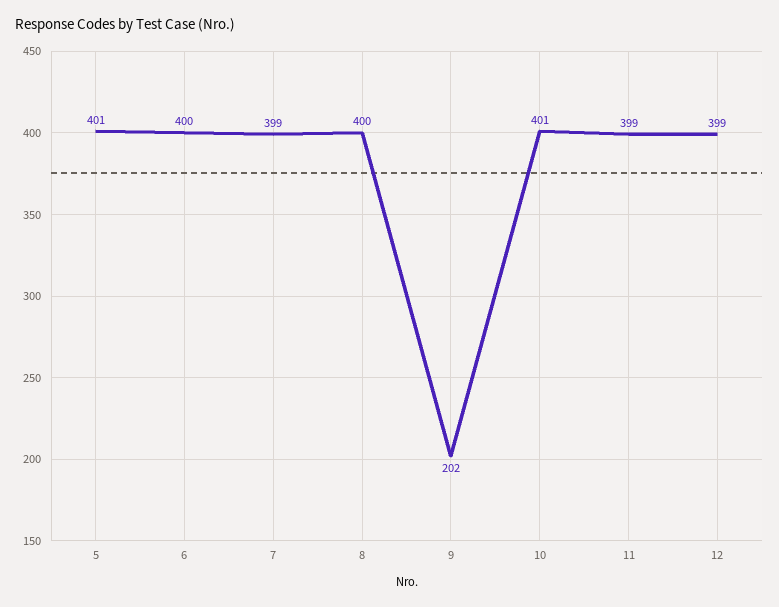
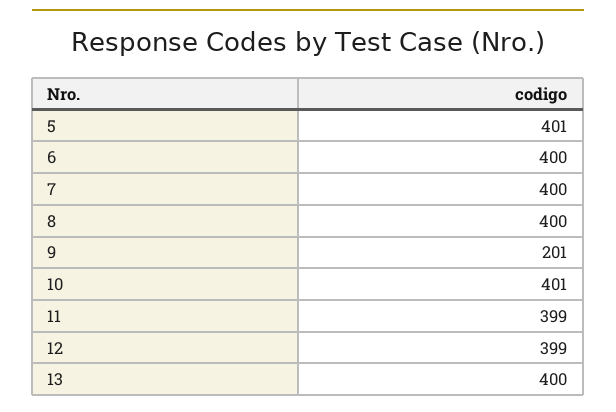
7: 399 -> 400
9: 202 -> 201
13: none -> 400

